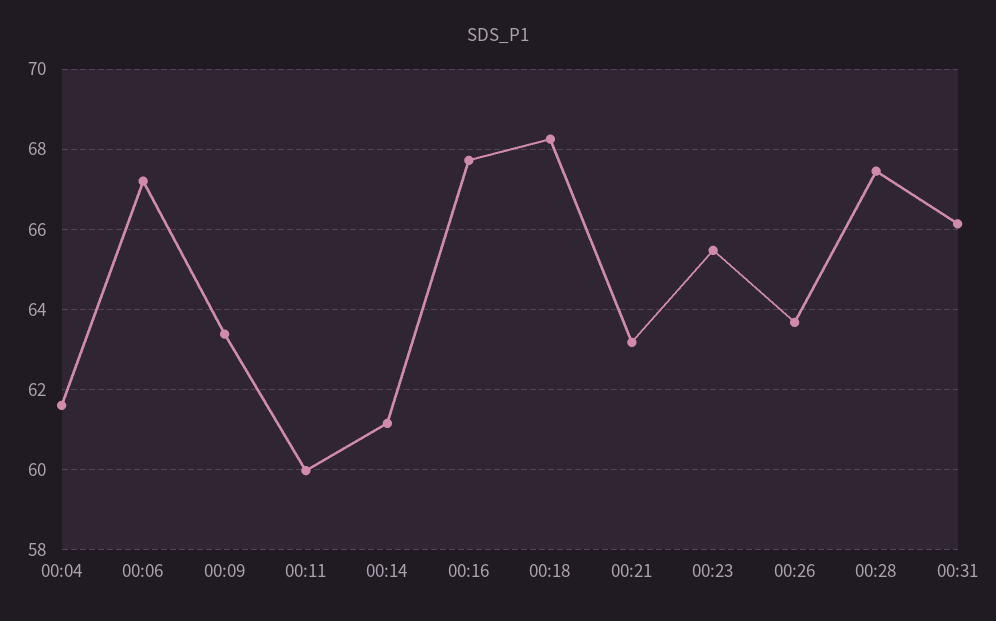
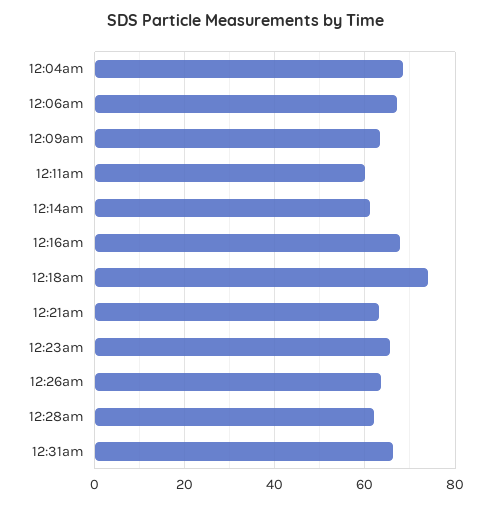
00:04: 61.6 -> 68
00:18: 68.2 -> 74
00:28: 67.4 -> 62

